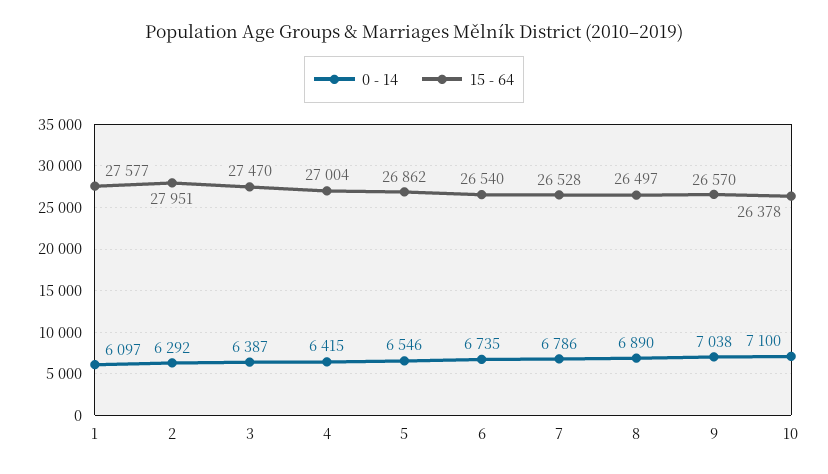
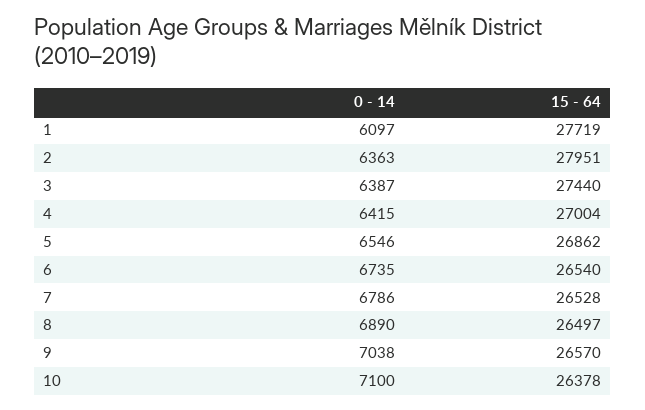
15 - 64, 1: 27577 -> 27719
0 - 14, 2: 6292 -> 6363
15 - 64, 3: 27470 -> 27440

